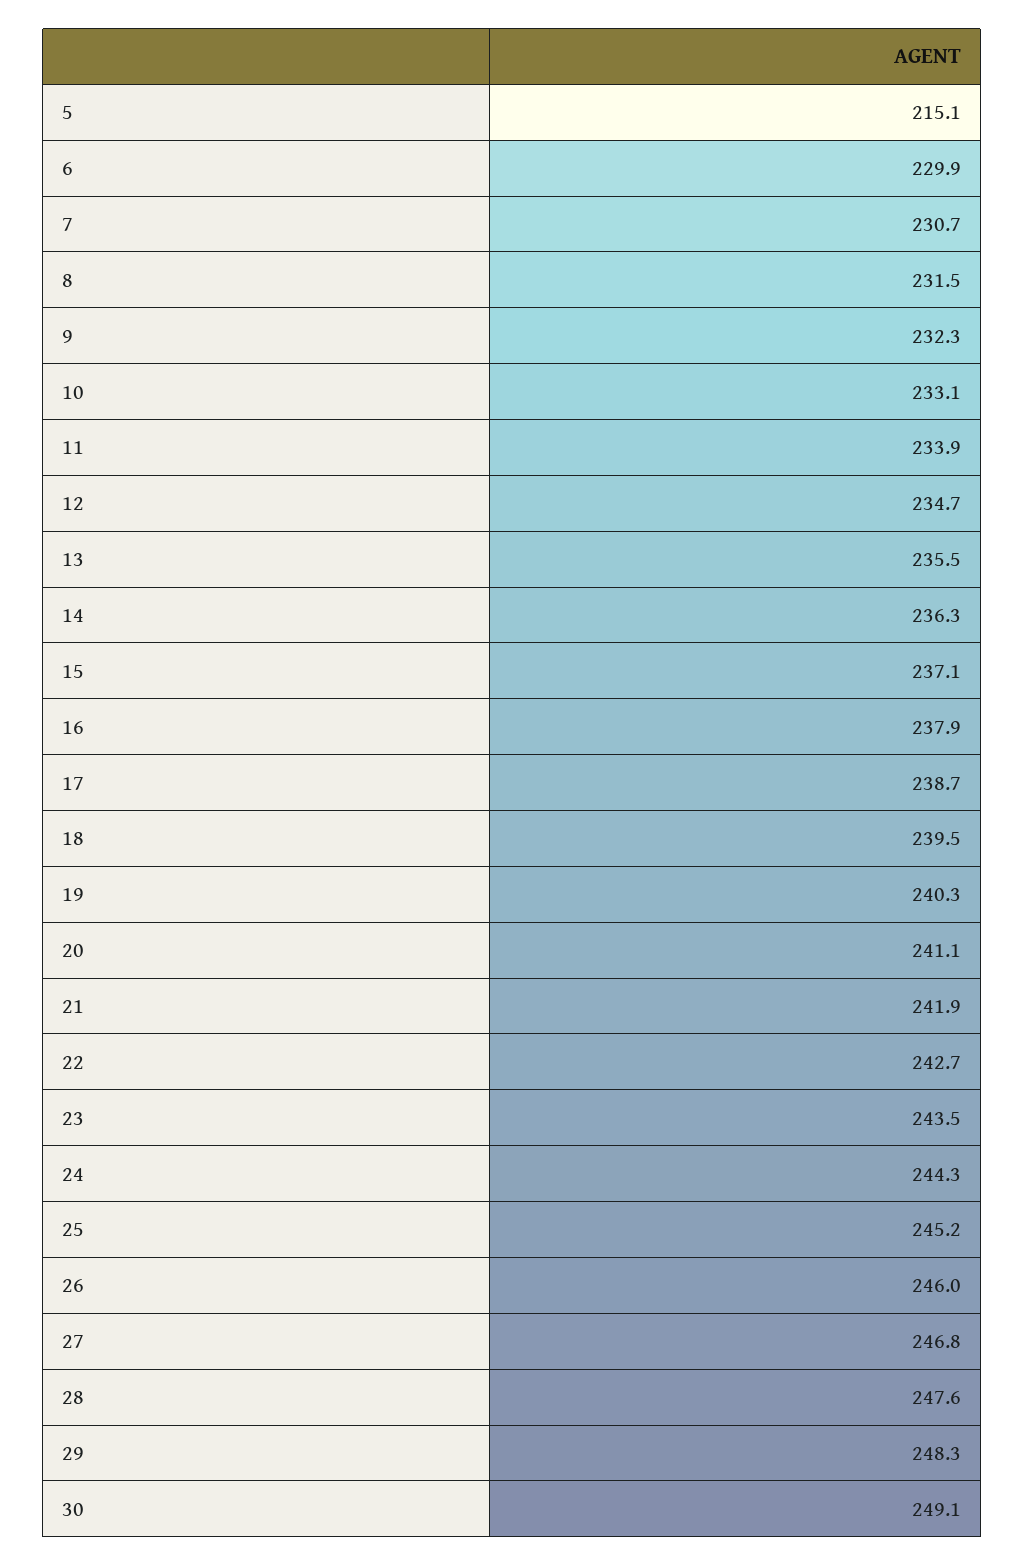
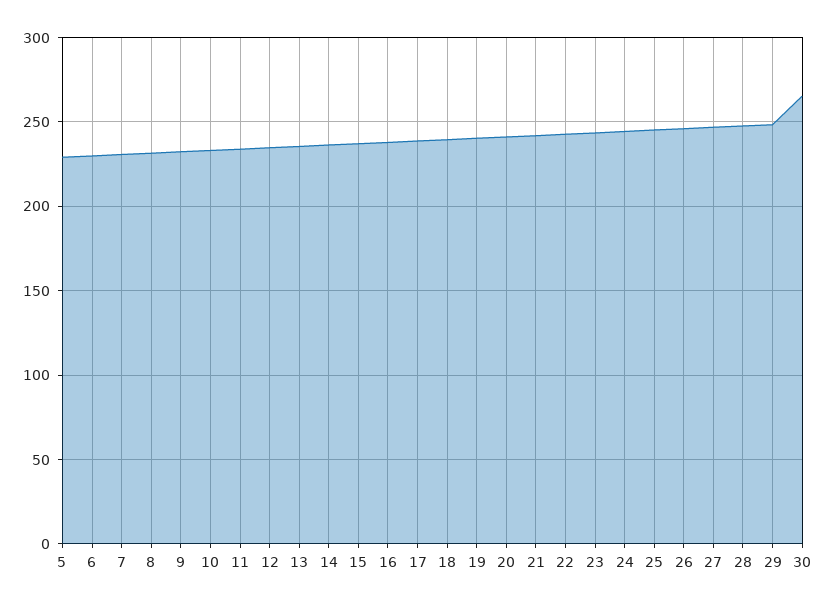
5: 215.1 -> 230
30: 249.1 -> 265

